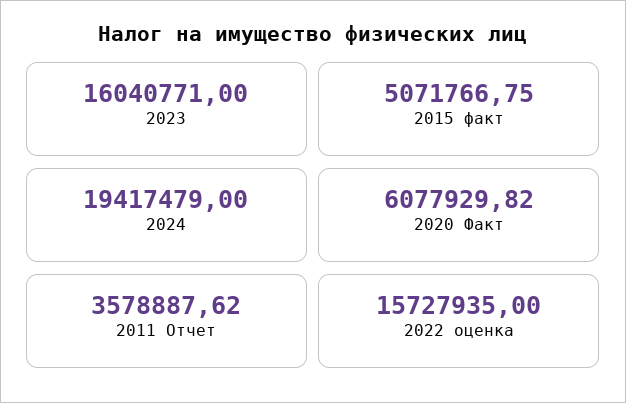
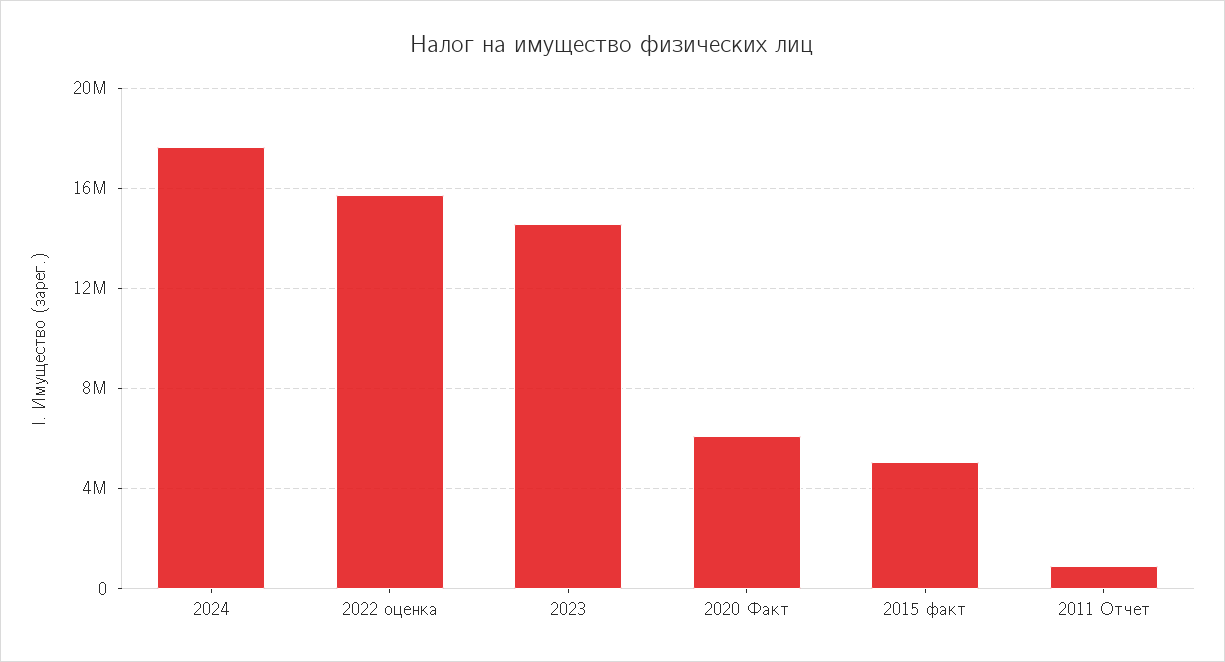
2023: 16040771 -> 14500000
2024: 19417479 -> 17500000
2011 Отчет: 3578887.62 -> 1000000

